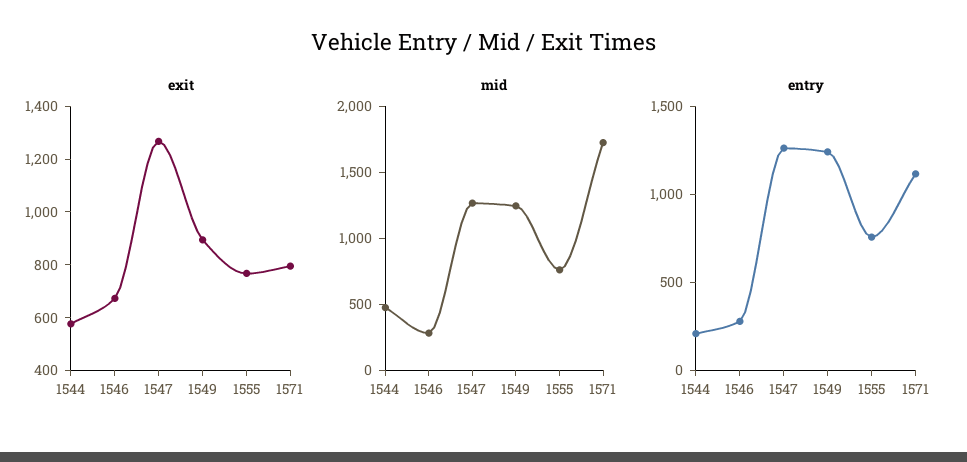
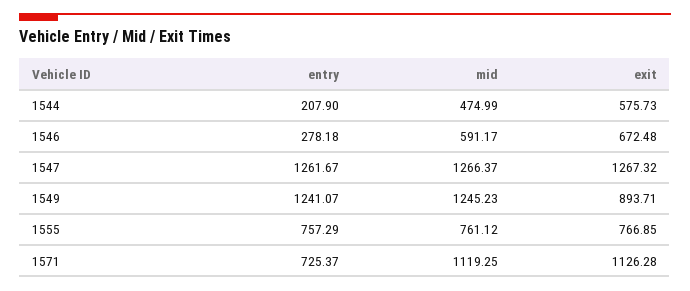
exit, 1571: 800 -> 1126.28
mid, 1546: 300 -> 591.17
mid, 1571: 1700 -> 1119.25
entry, 1571: 1100 -> 725.37

